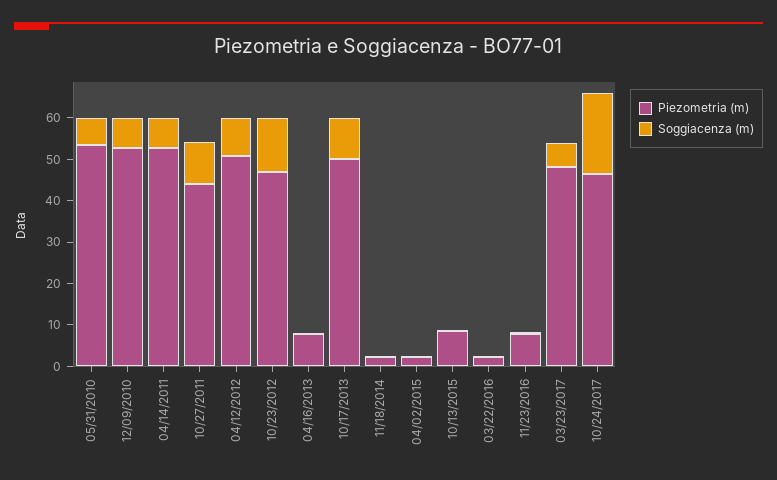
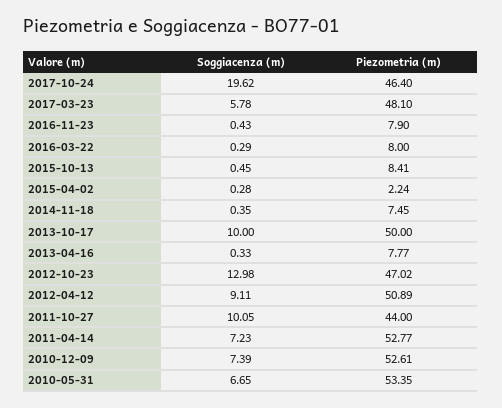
Piezometria (m), 11/18/2014: 2 -> 7.45
Piezometria (m), 03/22/2016: 2 -> 8

